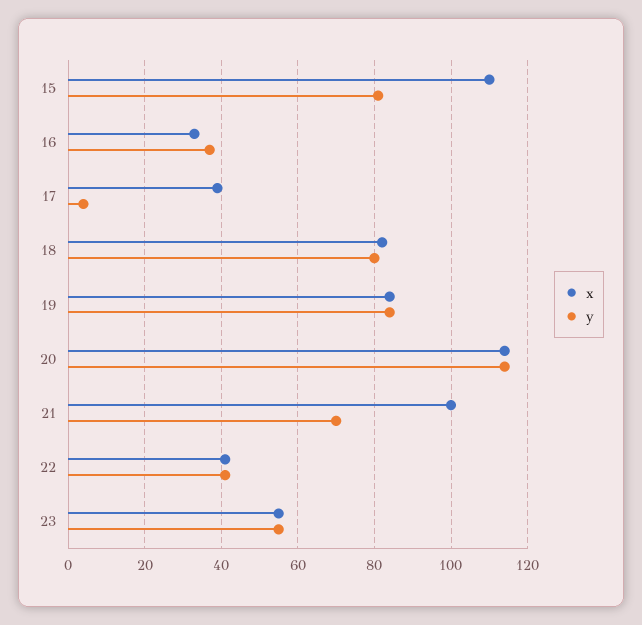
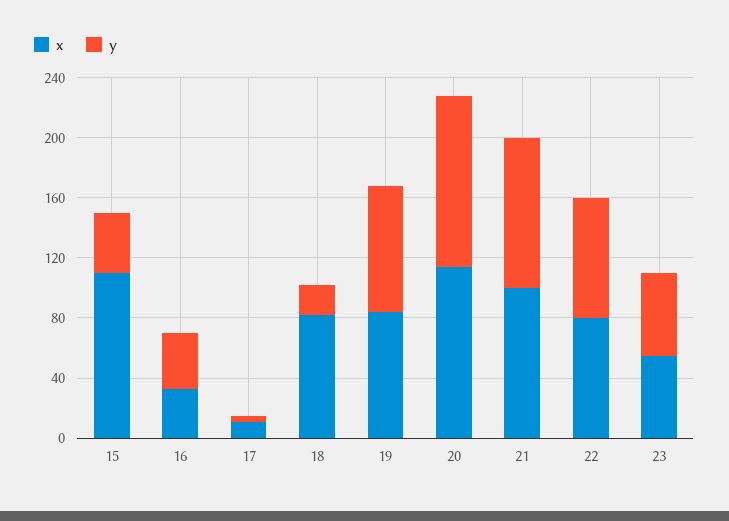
y, 15: 80 -> 40
x, 17: 40 -> 10
y, 18: 80 -> 20
y, 21: 70 -> 100
x, 22: 40 -> 80
y, 22: 40 -> 80

